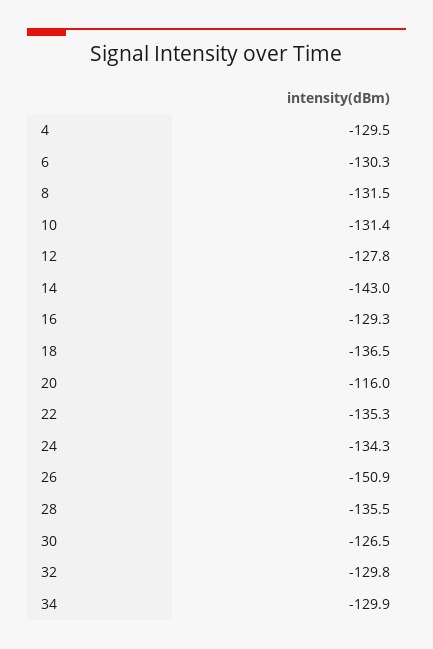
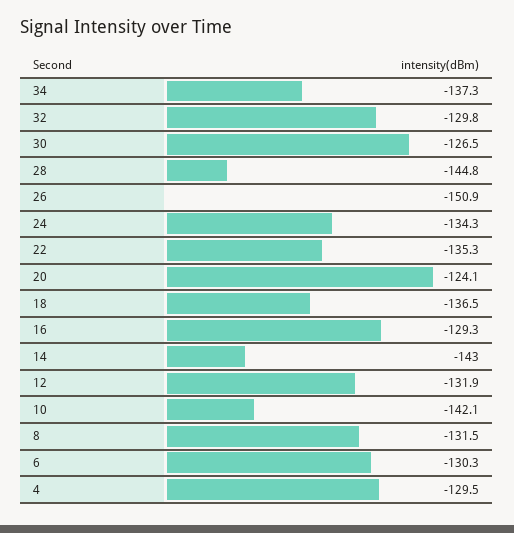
10: -131.4 -> -142.1
12: -127.8 -> -131.9
20: -116 -> -124.1
28: -135.5 -> -144.8
34: -129.9 -> -137.3

